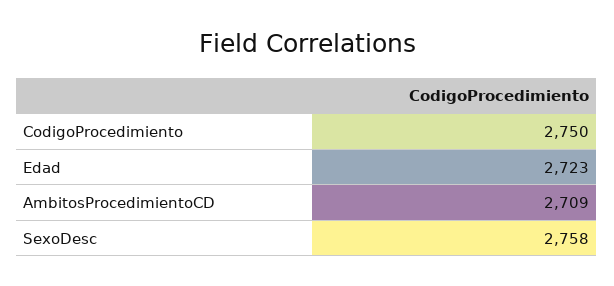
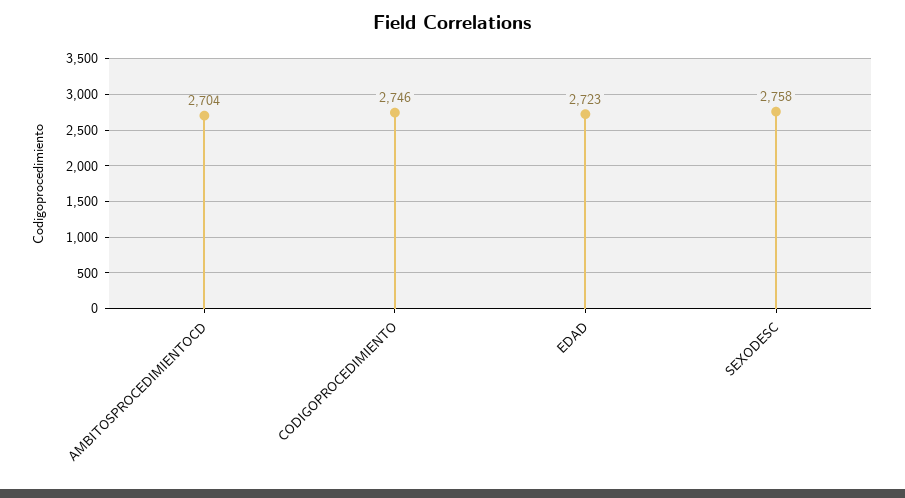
CodigoProcedimiento: 2750 -> 2746
AmbitosProcedimientoCD: 2709 -> 2704

